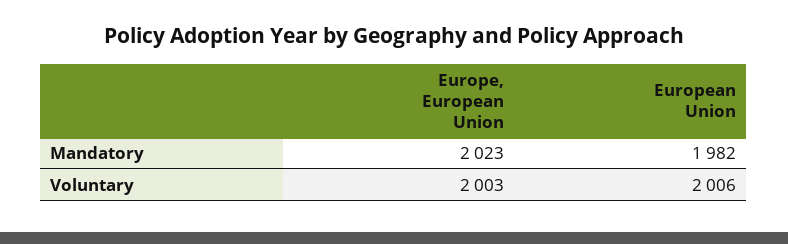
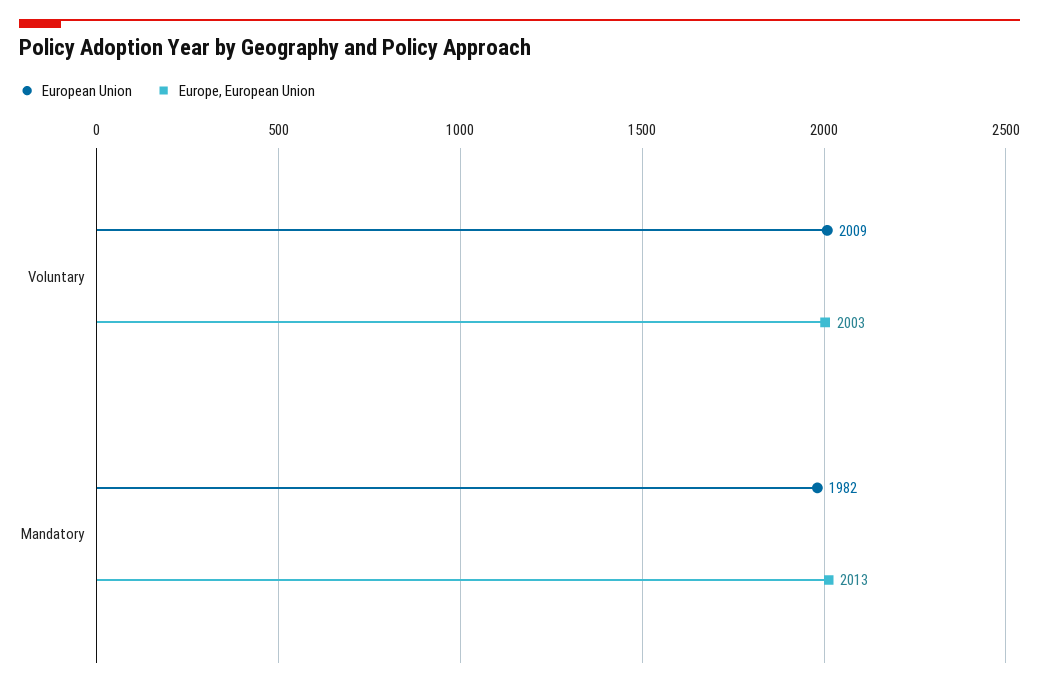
Europe, European Union, Mandatory: 2023 -> 2013
European Union, Voluntary: 2006 -> 2009

